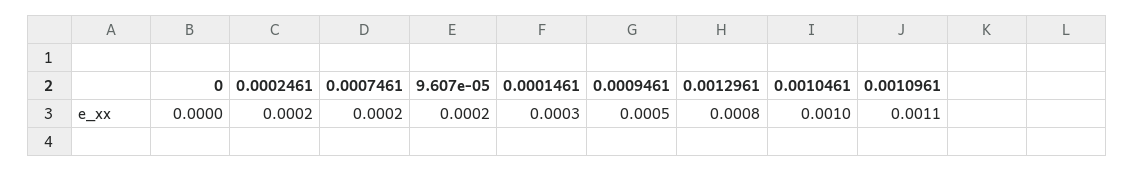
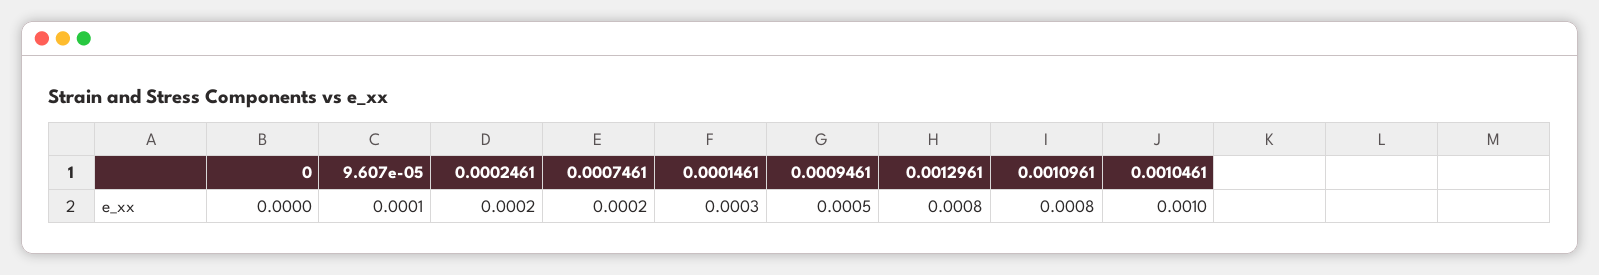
9.607e-05: 0.0002 -> 0.0001
0.0010961: 0.0011 -> 0.0008

